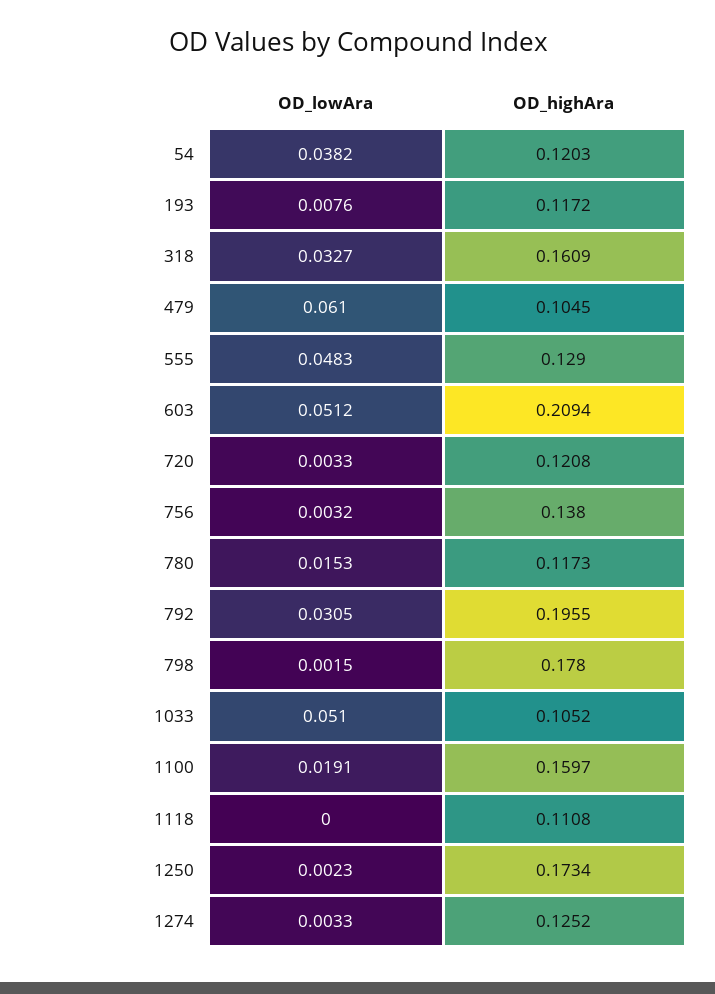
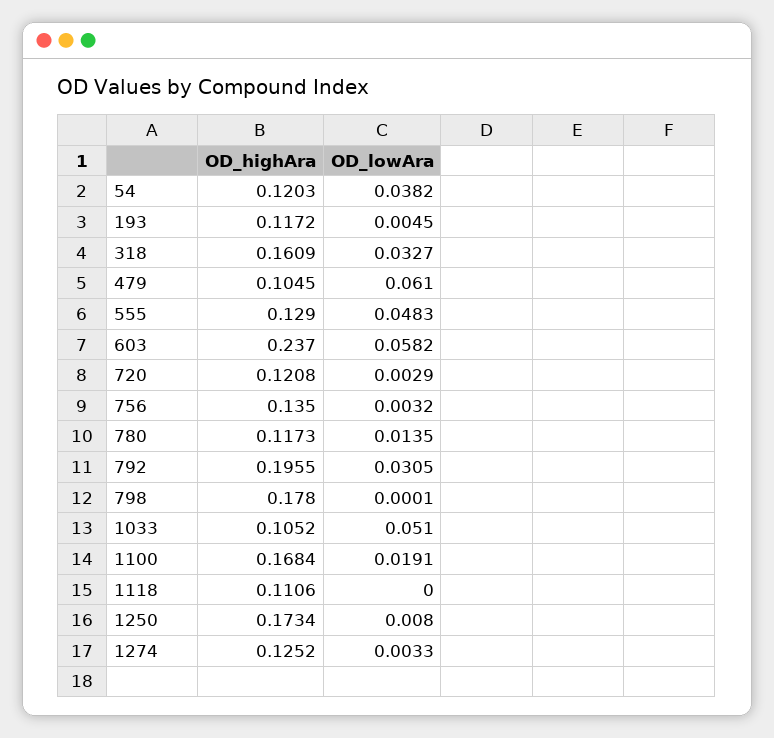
OD_lowAra, 193: 0.0076 -> 0.0045
OD_lowAra, 603: 0.0512 -> 0.0582
OD_highAra, 603: 0.2094 -> 0.237
OD_lowAra, 720: 0.0033 -> 0.0029
OD_highAra, 756: 0.138 -> 0.135
OD_lowAra, 780: 0.0153 -> 0.0135
OD_lowAra, 798: 0.0015 -> 0.0001
OD_highAra, 1100: 0.1597 -> 0.1684
OD_highAra, 1118: 0.1108 -> 0.1106
OD_lowAra, 1250: 0.0023 -> 0.008

